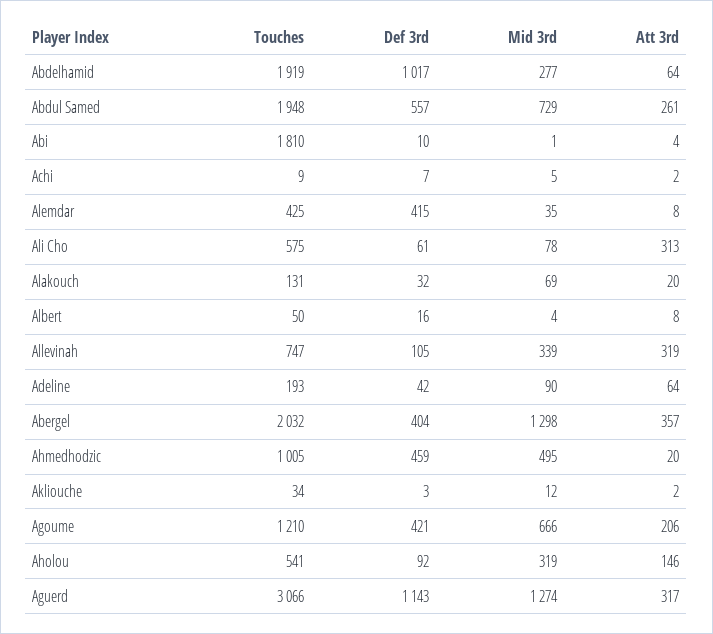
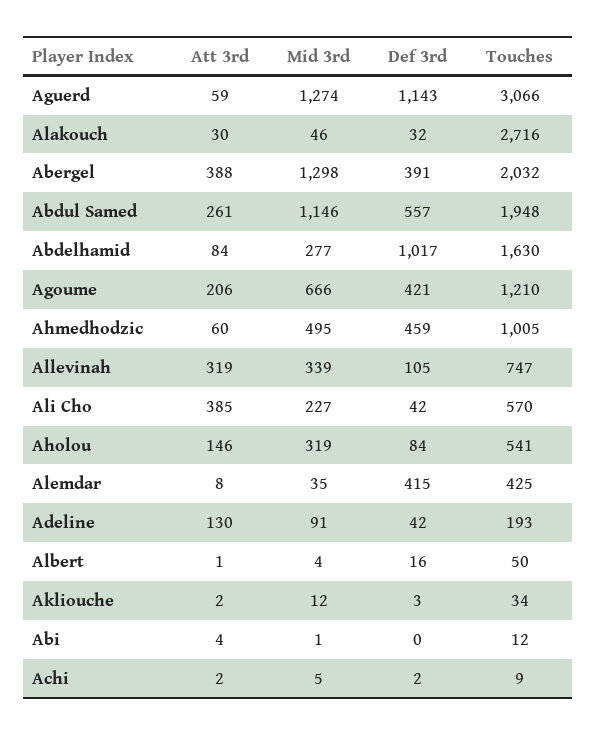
Touches, Abdelhamid: 1919 -> 1630
Att 3rd, Abdelhamid: 64 -> 84
Mid 3rd, Abdul Samed: 729 -> 1146
Touches, Abi: 1810 -> 12
Def 3rd, Abi: 10 -> 0
Def 3rd, Achi: 7 -> 2
Touches, Ali Cho: 575 -> 570
Def 3rd, Ali Cho: 61 -> 42
Mid 3rd, Ali Cho: 78 -> 227
Att 3rd, Ali Cho: 313 -> 385
Touches, Alakouch: 131 -> 2716
Mid 3rd, Alakouch: 69 -> 46
Att 3rd, Alakouch: 20 -> 30
Att 3rd, Albert: 8 -> 1
Mid 3rd, Adeline: 90 -> 91
Att 3rd, Adeline: 64 -> 130
Def 3rd, Abergel: 404 -> 391
Att 3rd, Abergel: 357 -> 388
Att 3rd, Ahmedhodzic: 20 -> 60
Def 3rd, Aholou: 92 -> 84
Att 3rd, Aguerd: 317 -> 59

